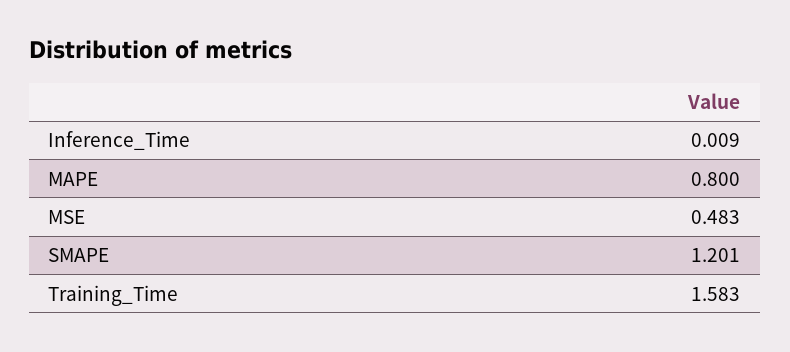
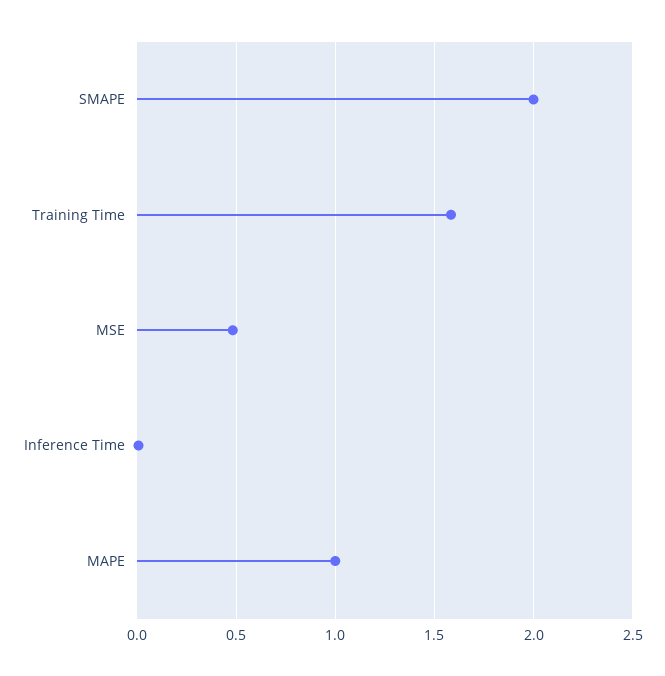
MAPE: 0.8 -> 1
SMAPE: 1.201 -> 2

